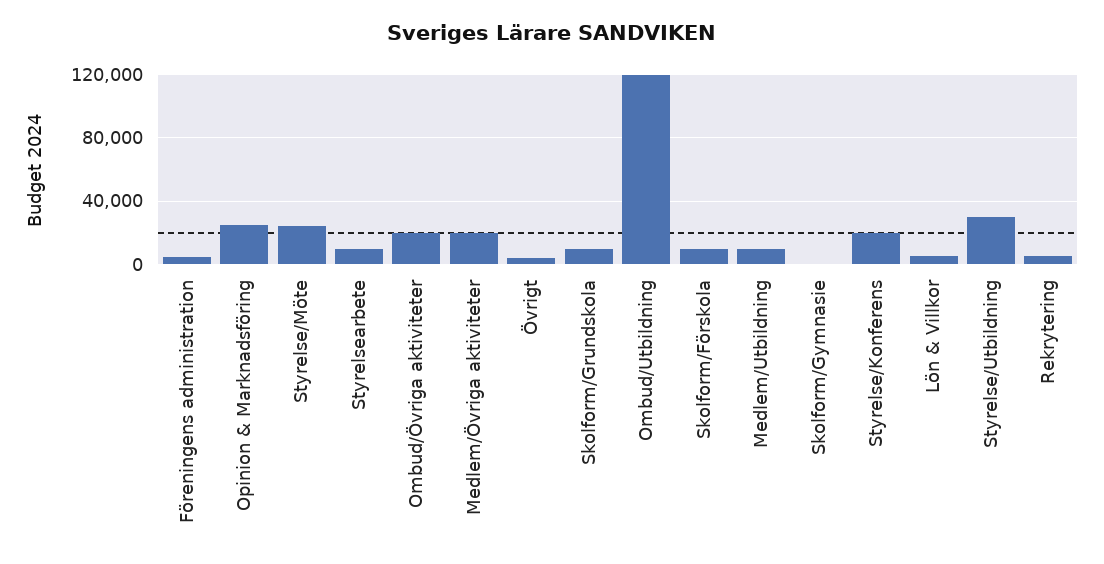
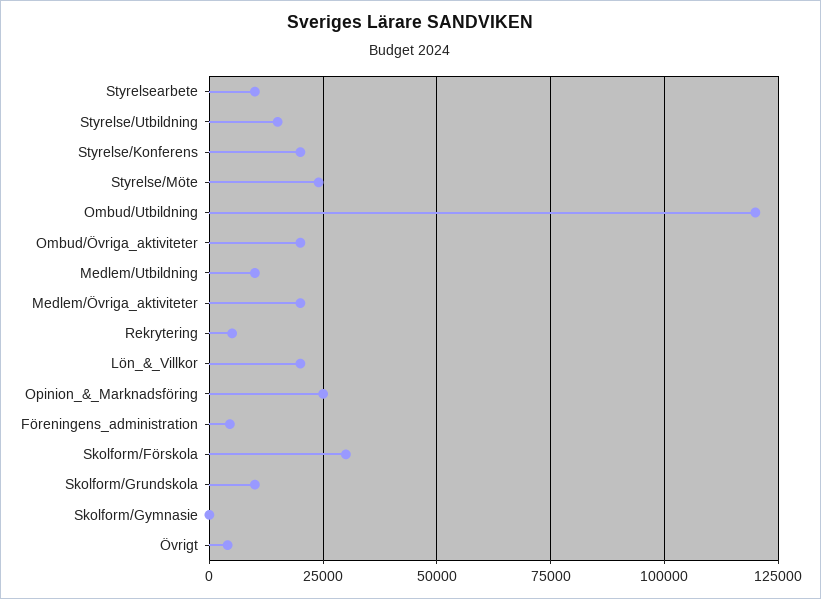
Skolform/Förskola: 10000 -> 30000
Lön & Villkor: 5000 -> 20000
Styrelse/Utbildning: 30000 -> 15000

